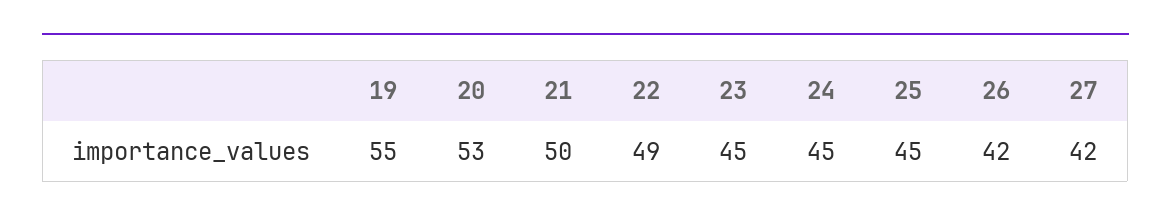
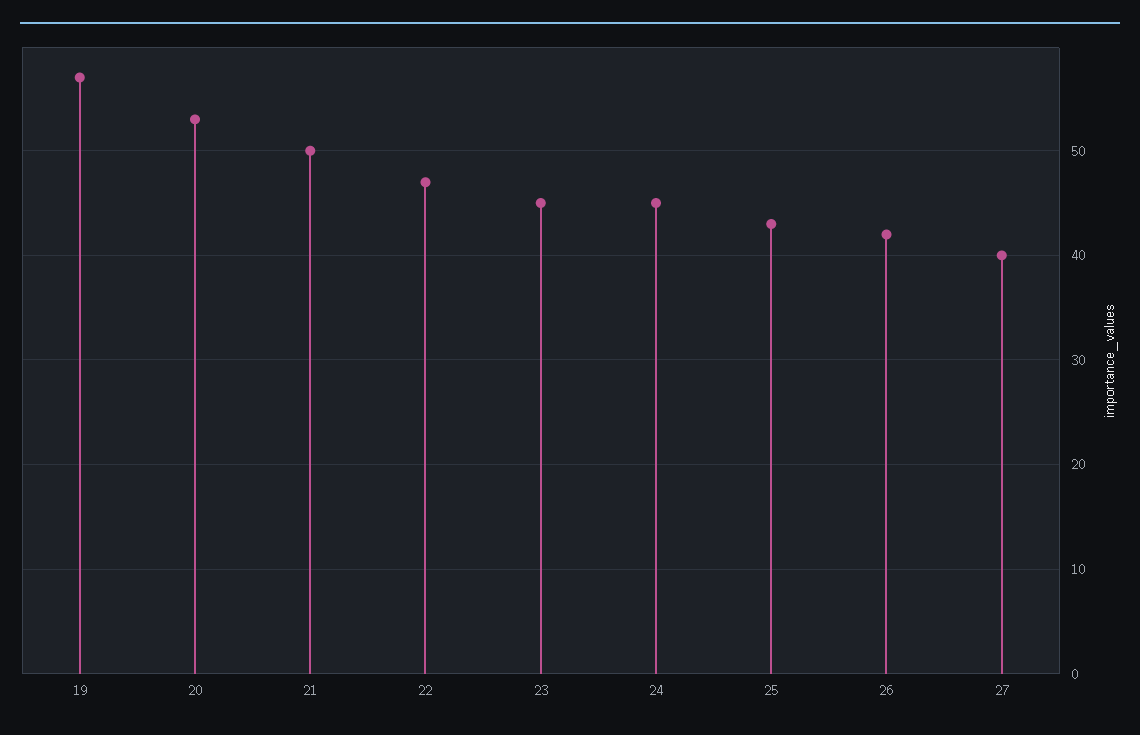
19: 55 -> 57
22: 49 -> 47
25: 45 -> 43
27: 42 -> 40

